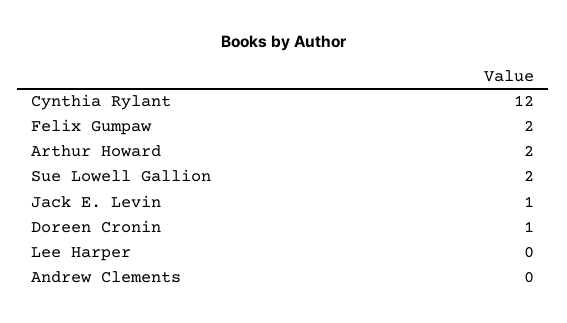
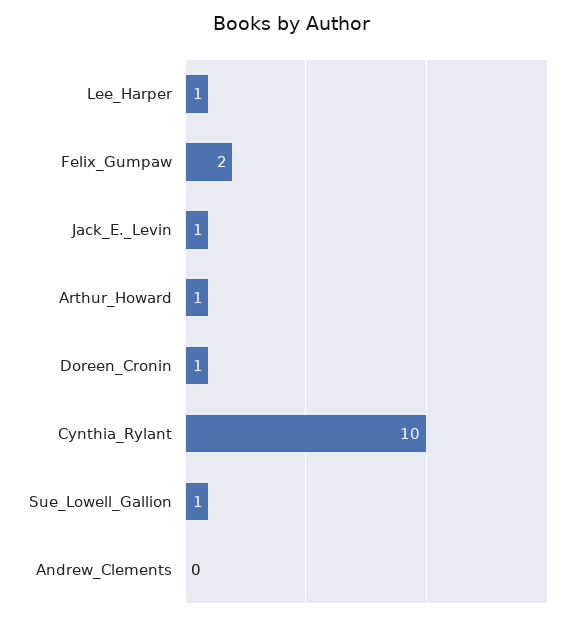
Cynthia Rylant: 12 -> 10
Arthur Howard: 2 -> 1
Sue Lowell Gallion: 2 -> 1
Lee Harper: 0 -> 1

